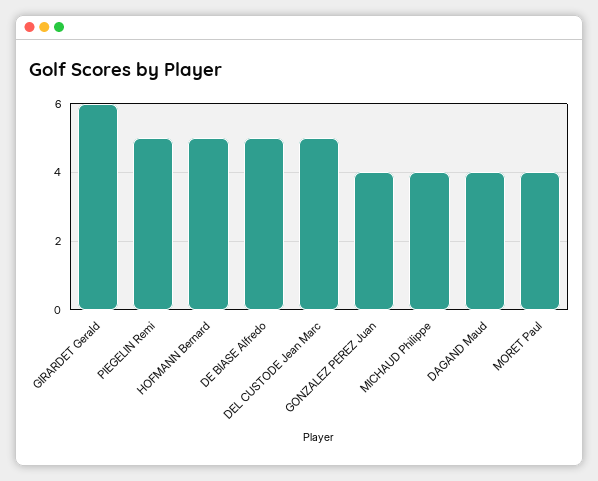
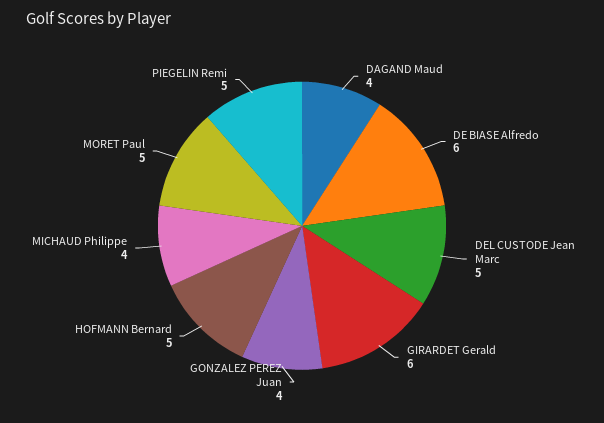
DE BIASE Alfredo: 5 -> 6
MORET Paul: 4 -> 5

